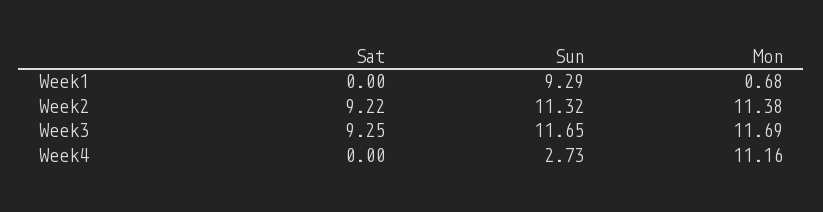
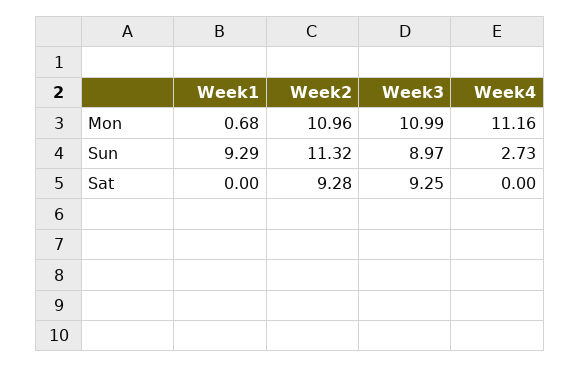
Sat, Week2: 9.22 -> 9.28
Mon, Week2: 11.38 -> 10.96
Sun, Week3: 11.65 -> 8.97
Mon, Week3: 11.69 -> 10.99

